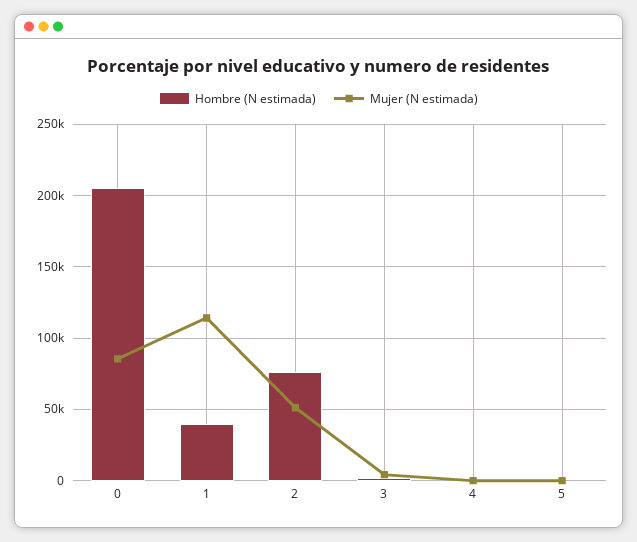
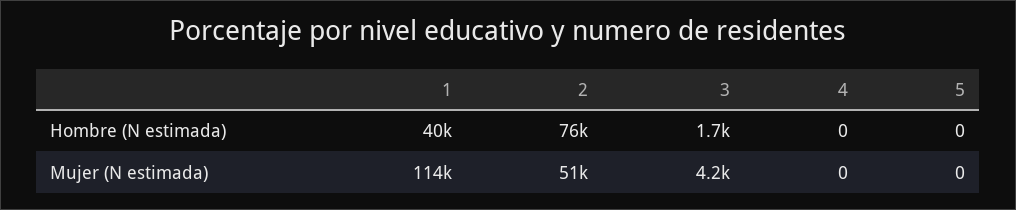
Hombre (N estimada), 0: 205000 -> none
Mujer (N estimada), 0: 85000 -> none

